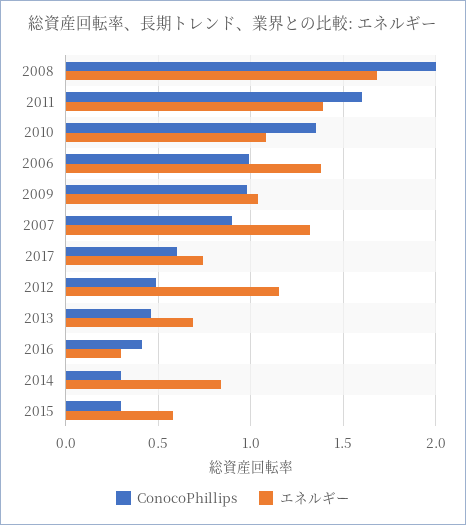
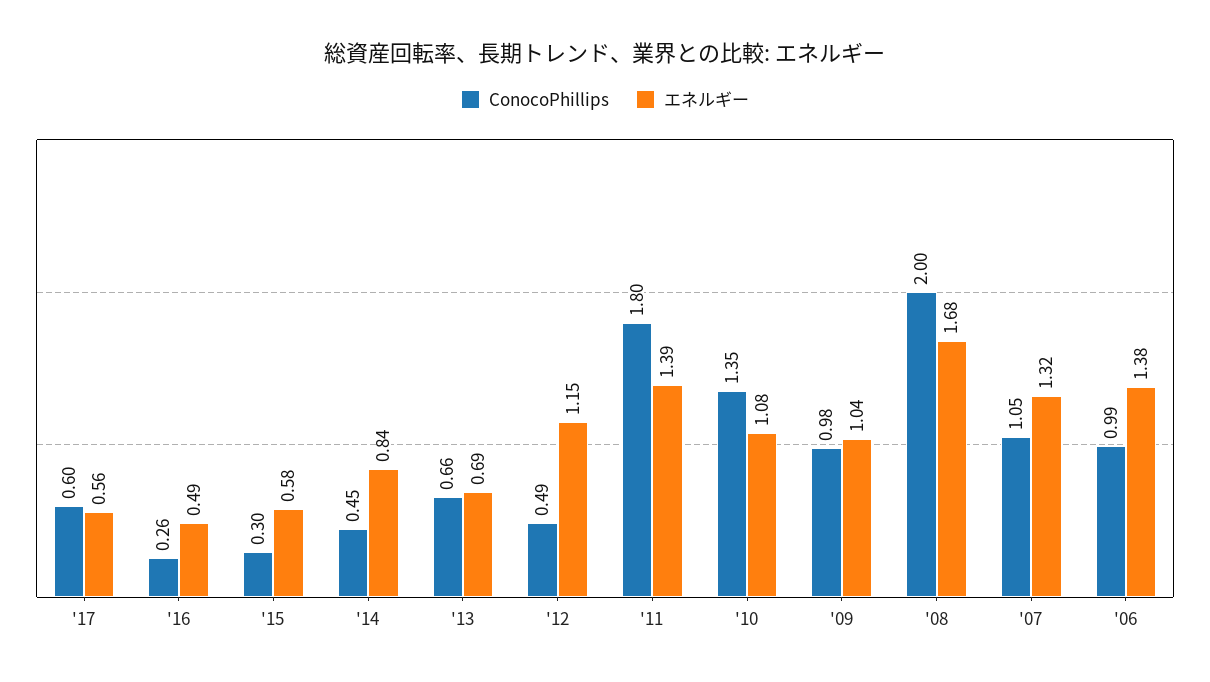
ConocoPhillips, 2011: 1.6 -> 1.8
ConocoPhillips, 2007: 0.9 -> 1.05
エネルギー, 2017: 0.75 -> 0.56
ConocoPhillips, 2013: 0.45 -> 0.66
ConocoPhillips, 2016: 0.4 -> 0.26
エネルギー, 2016: 0.3 -> 0.49
ConocoPhillips, 2014: 0.3 -> 0.45

